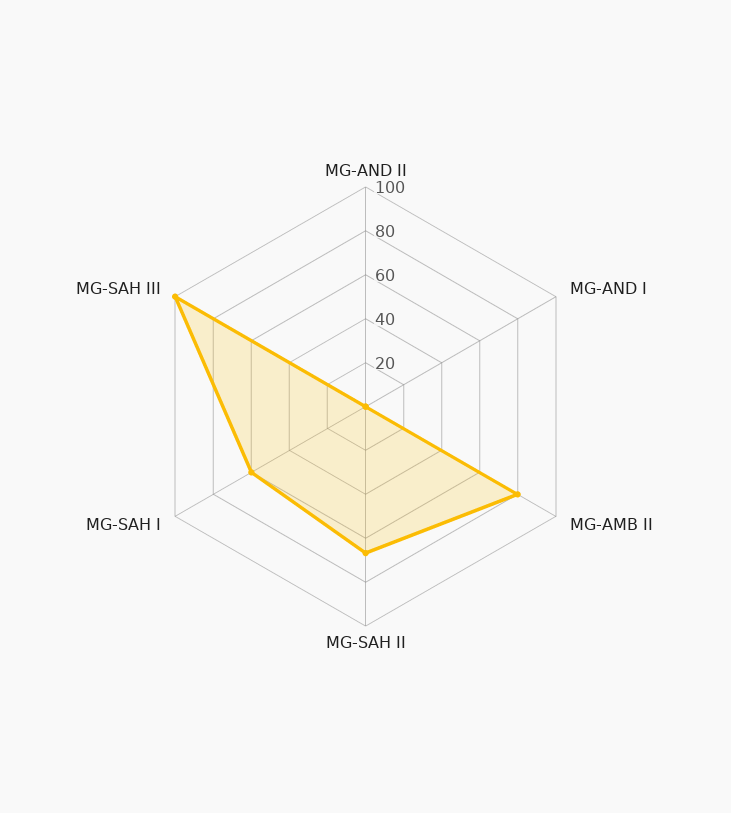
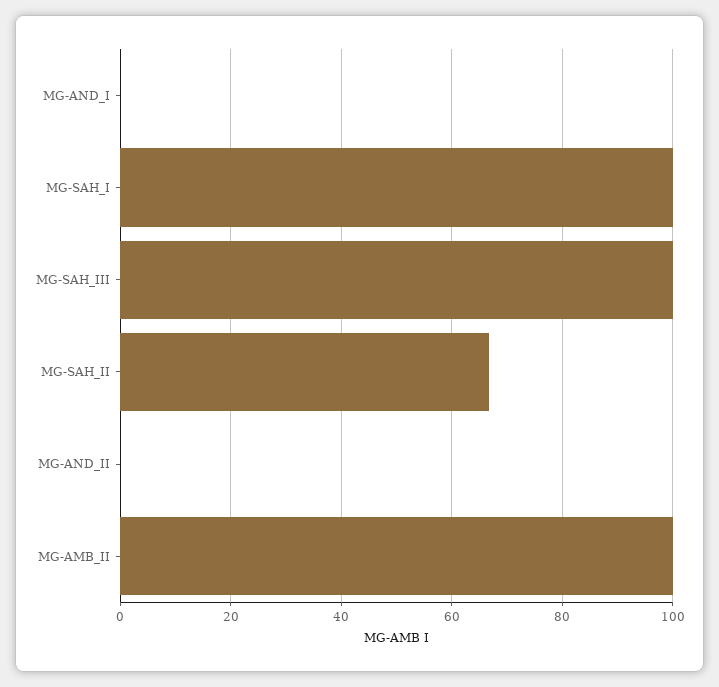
MG-AMB II: 80 -> 100
MG-SAH I: 60 -> 100

